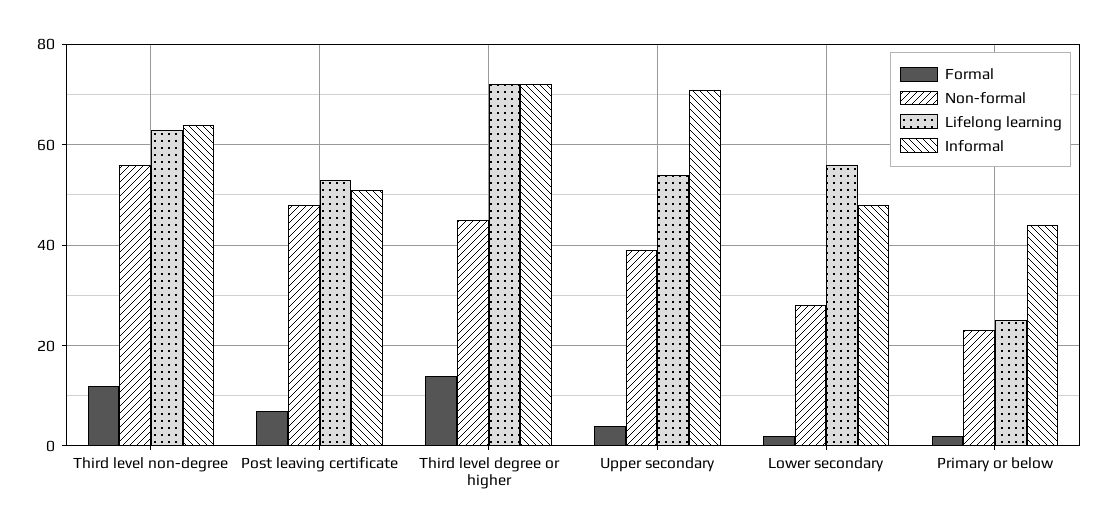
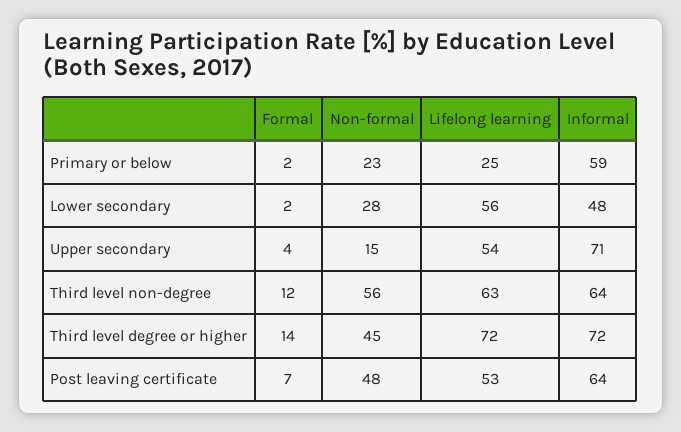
Informal, Post leaving certificate: 50 -> 64
Non-formal, Upper secondary: 40 -> 15
Informal, Primary or below: 45 -> 59

